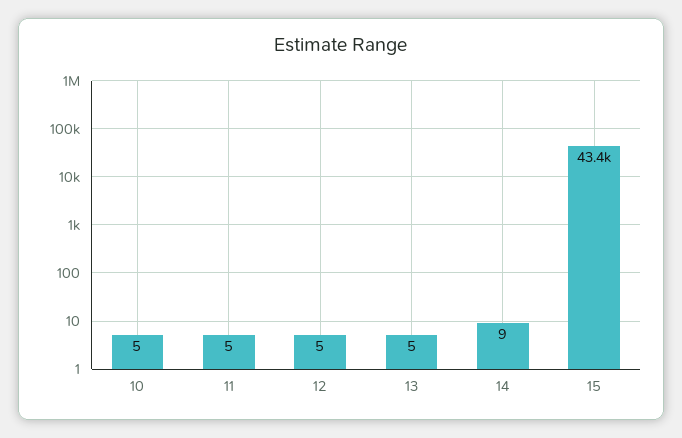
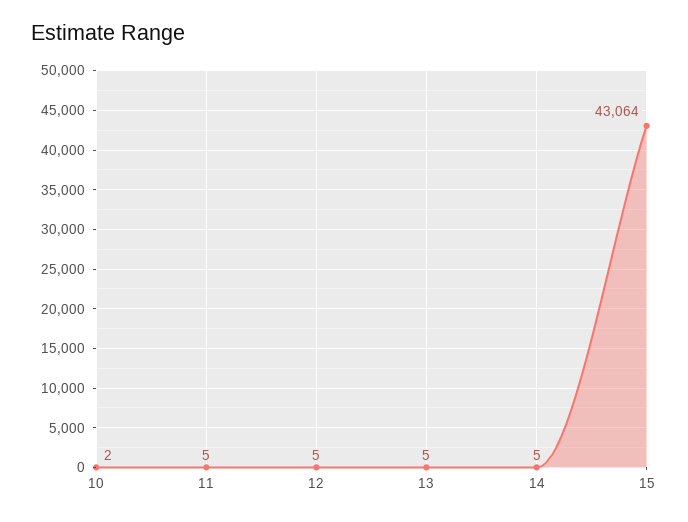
10: 5 -> 2
14: 9 -> 5
15: 43400 -> 43064

